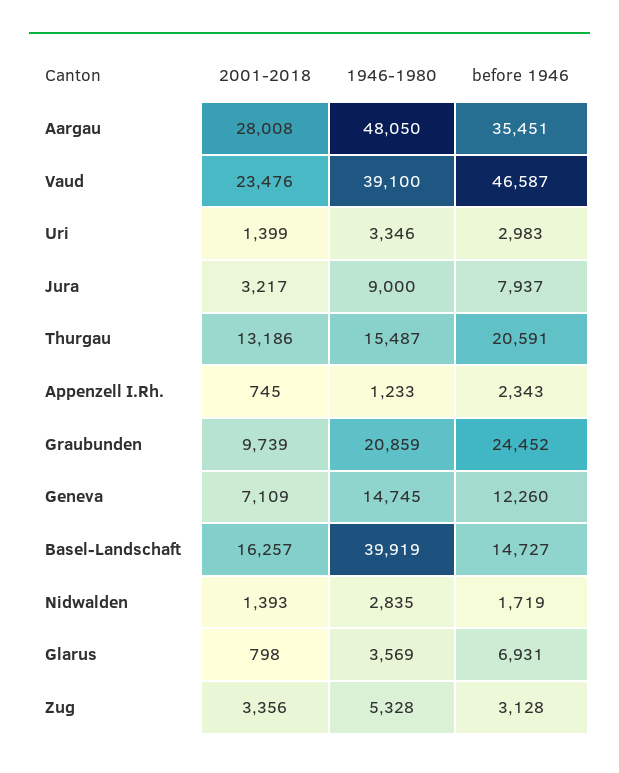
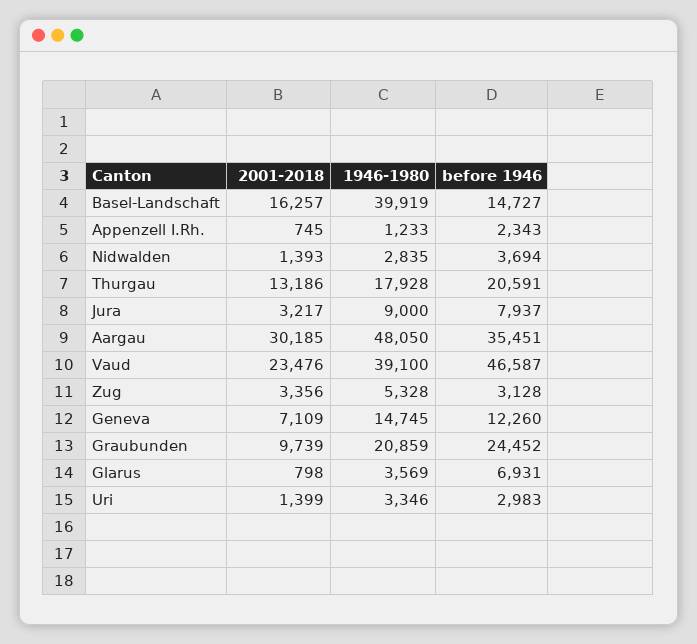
2001-2018, Aargau: 28008 -> 30185
1946-1980, Thurgau: 15487 -> 17928
before 1946, Nidwalden: 1719 -> 3694

